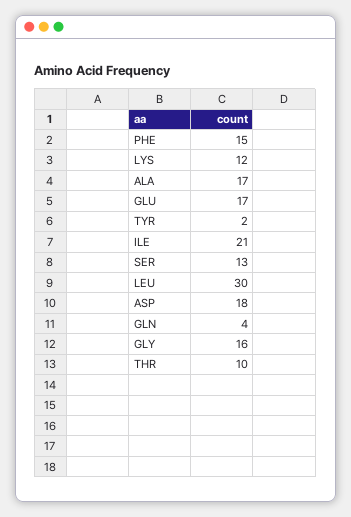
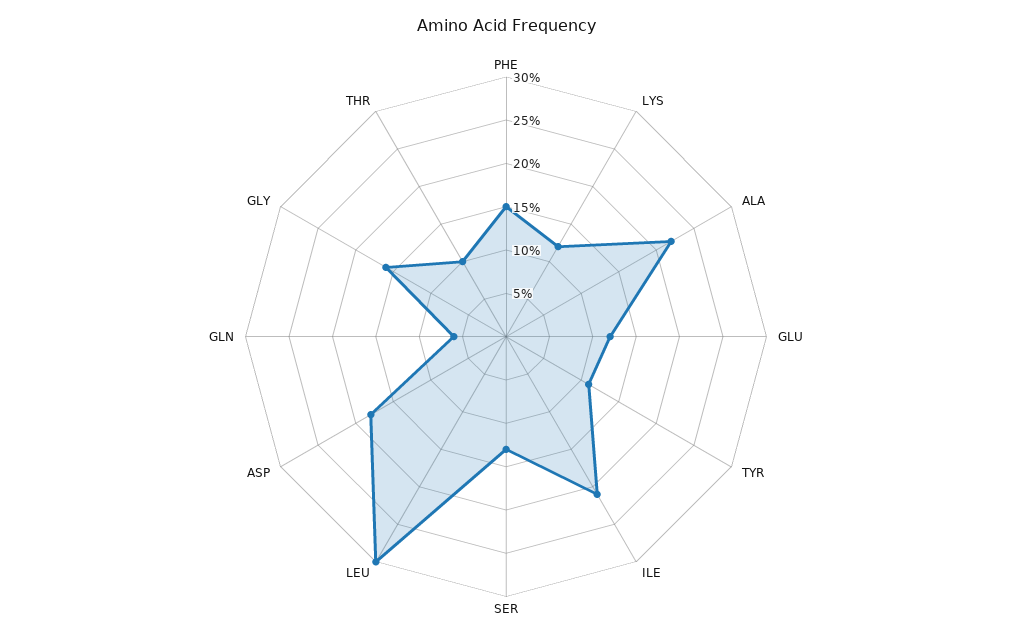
ALA: 17 -> 22
GLU: 17 -> 12
TYR: 2 -> 11
GLN: 4 -> 6

